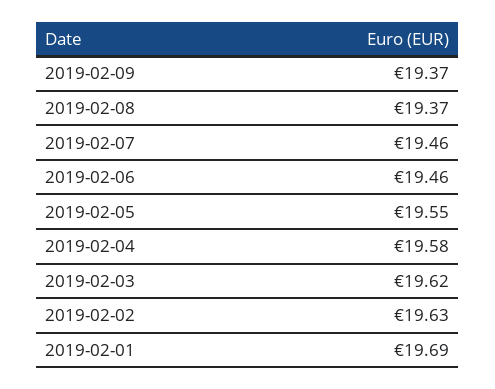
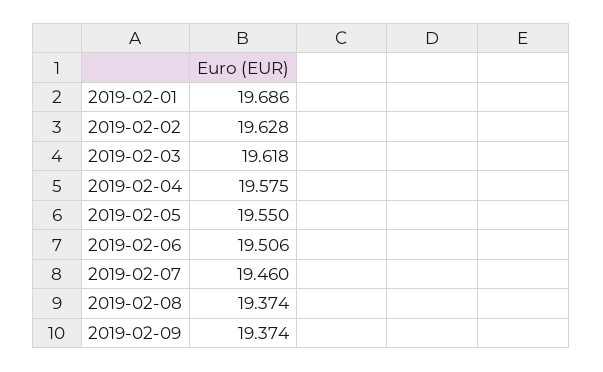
2019-02-06: 19.46 -> 19.506

